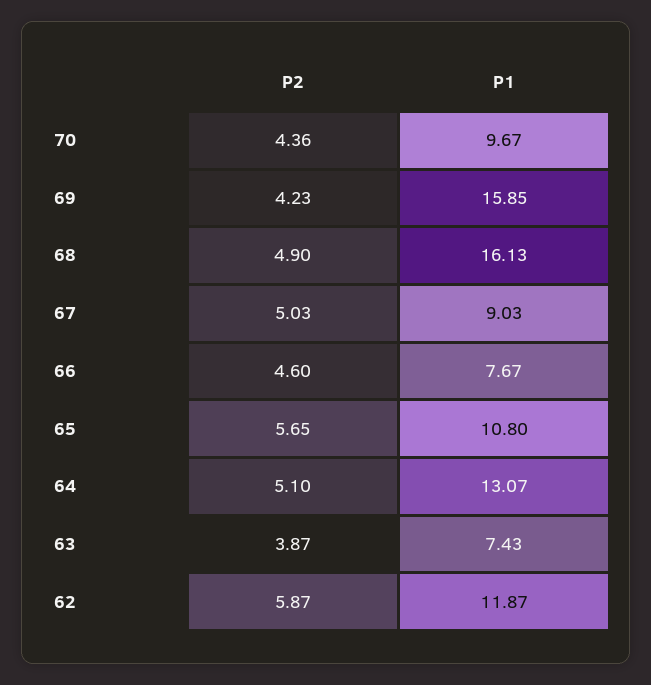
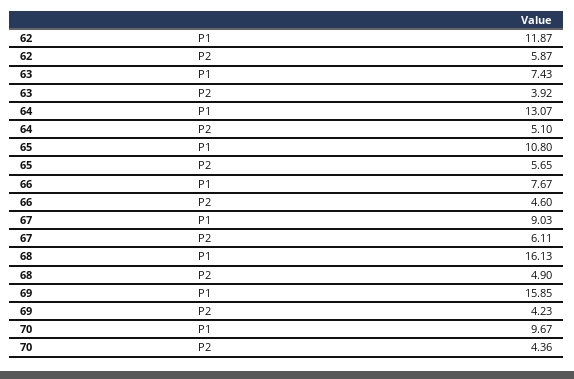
P2, 67: 5.03 -> 6.11
P2, 63: 3.87 -> 3.92

